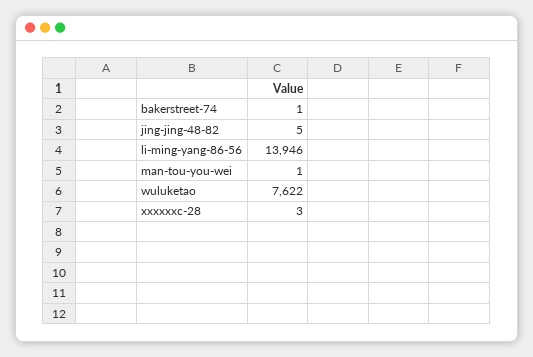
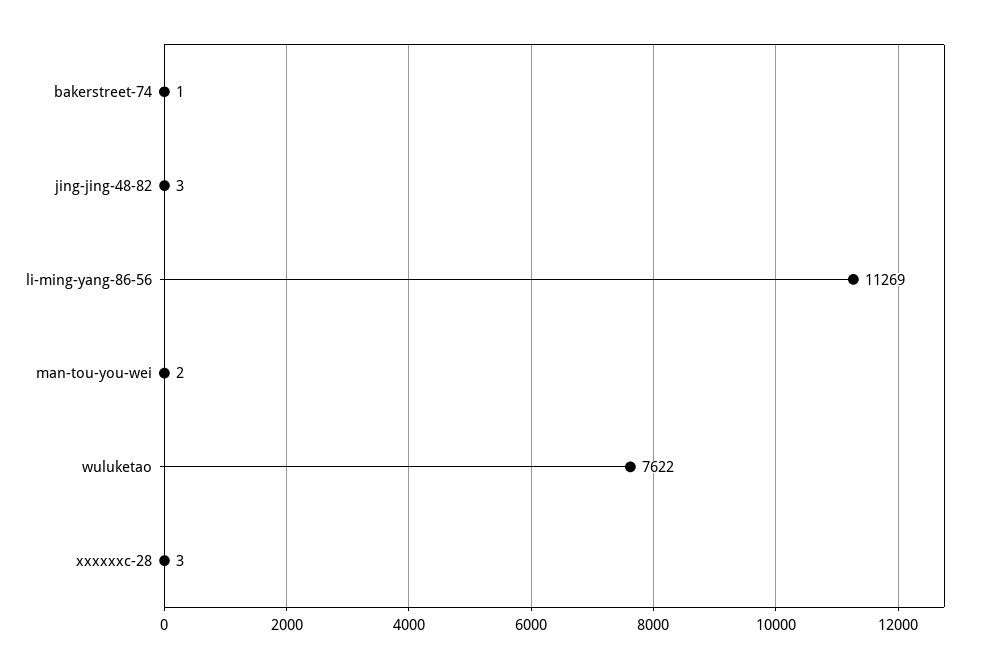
jing-jing-48-82: 5 -> 3
li-ming-yang-86-56: 13946 -> 11269
man-tou-you-wei: 1 -> 2

